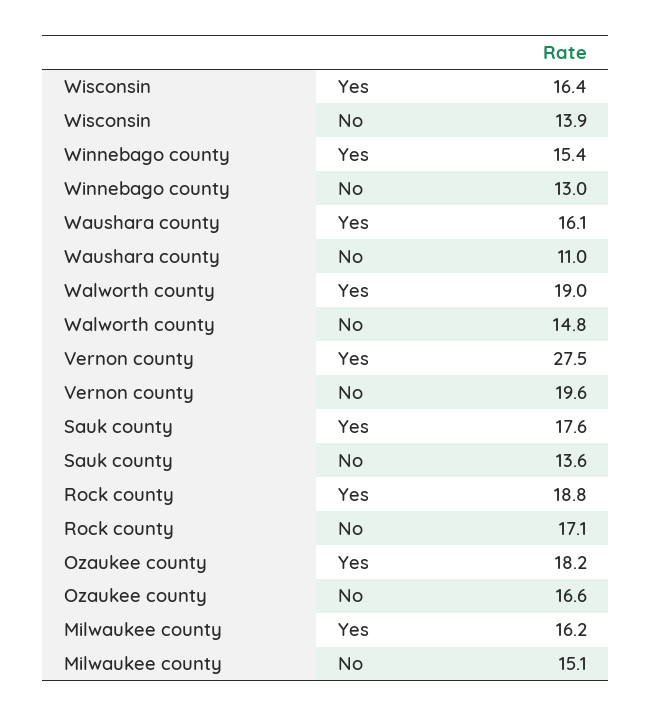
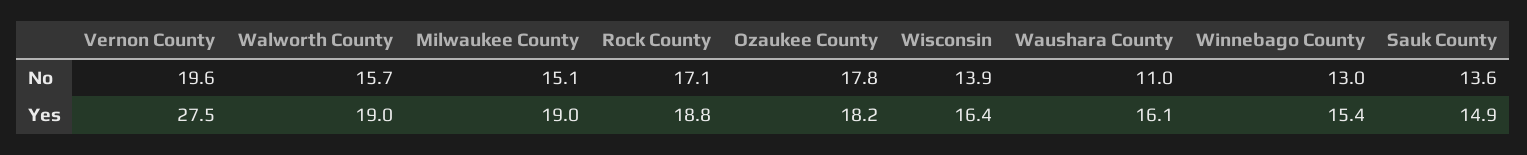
Walworth county, No: 14.8 -> 15.7
Sauk county, Yes: 17.6 -> 14.9
Ozaukee county, No: 16.6 -> 17.8
Milwaukee county, Yes: 16.2 -> 19

